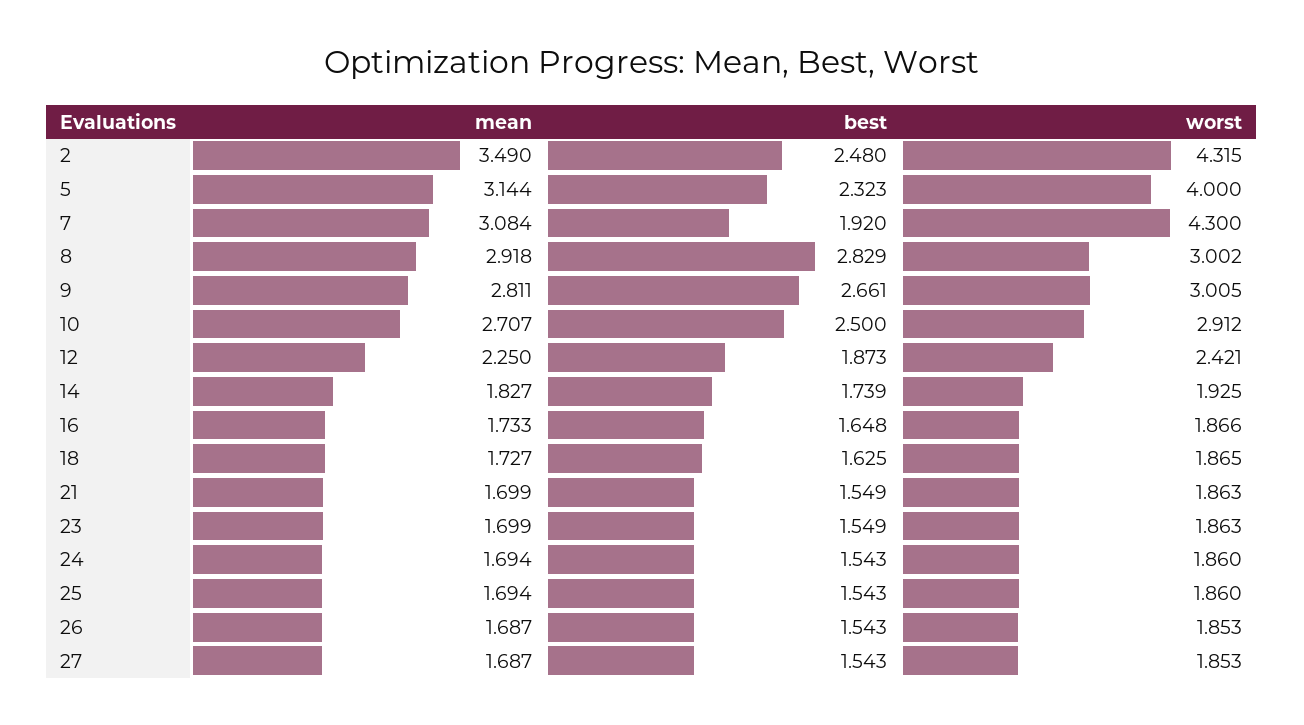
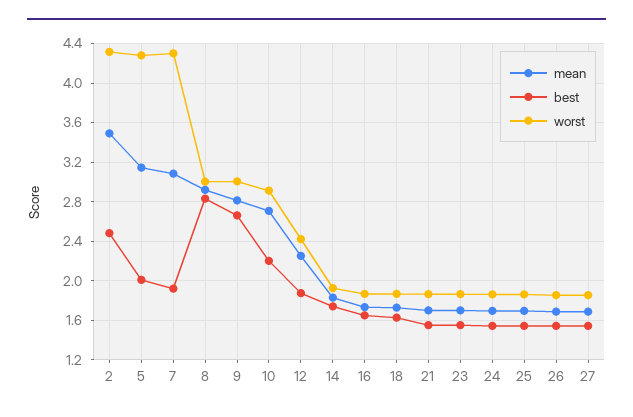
best, 5: 2.323 -> 2
worst, 5: 4 -> 4.3
best, 10: 2.5 -> 2.2

